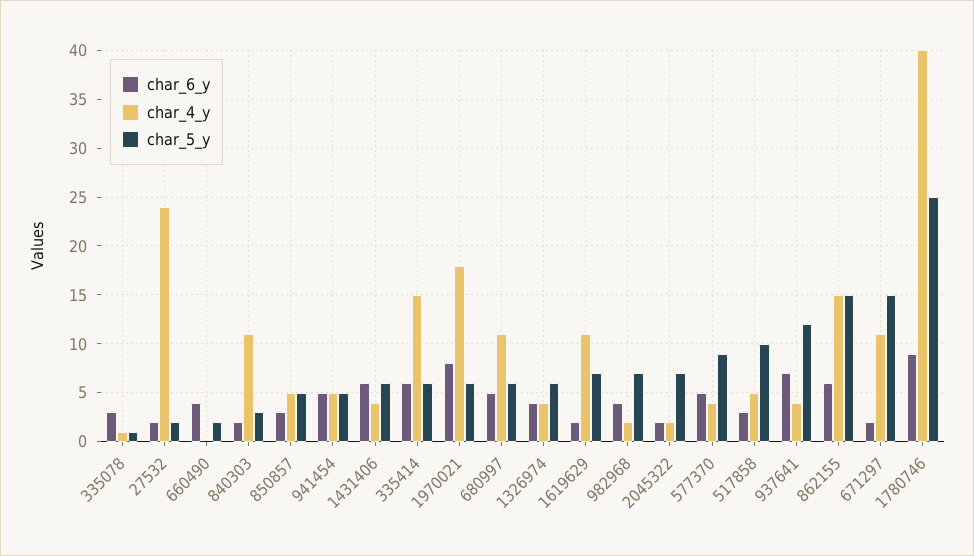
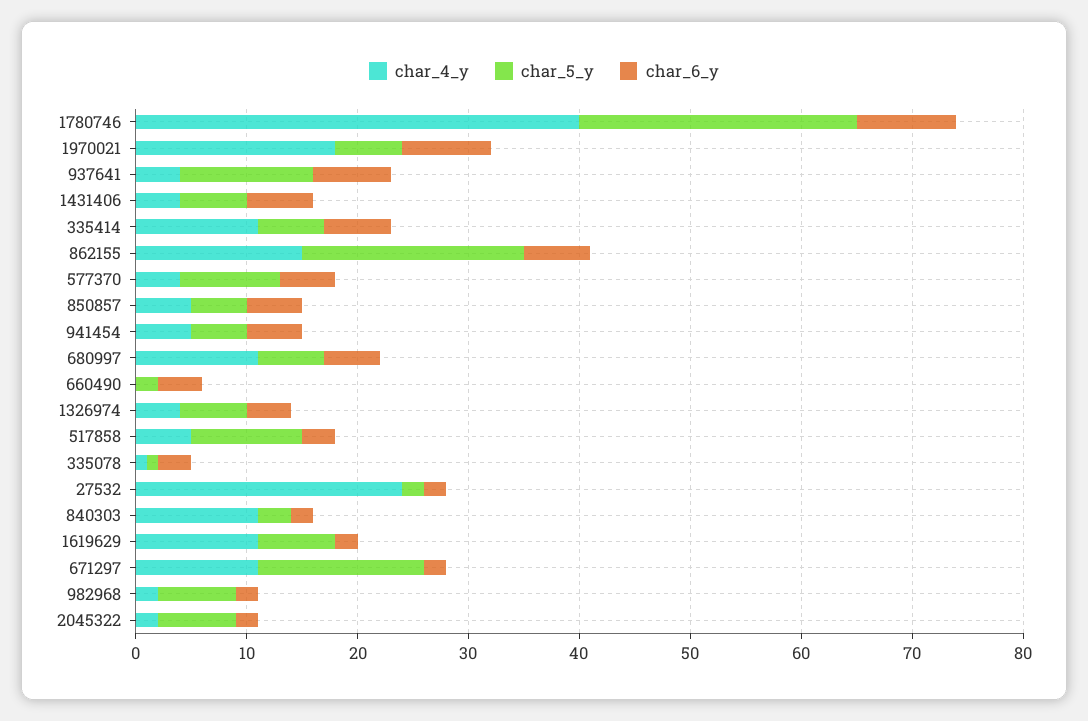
char_6_y, 850857: 3 -> 5
char_4_y, 335414: 15 -> 11
char_6_y, 982968: 4 -> 2
char_5_y, 862155: 15 -> 20

